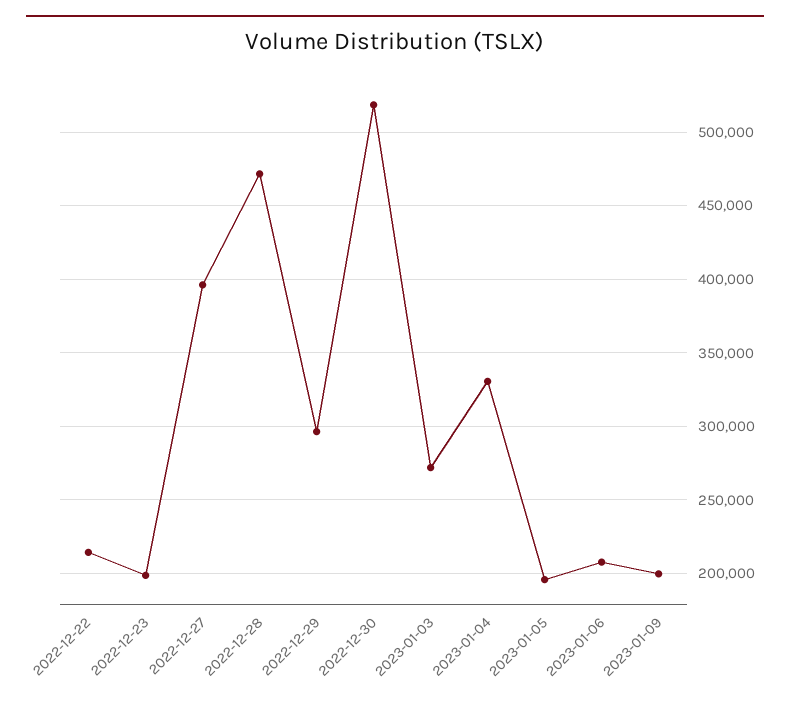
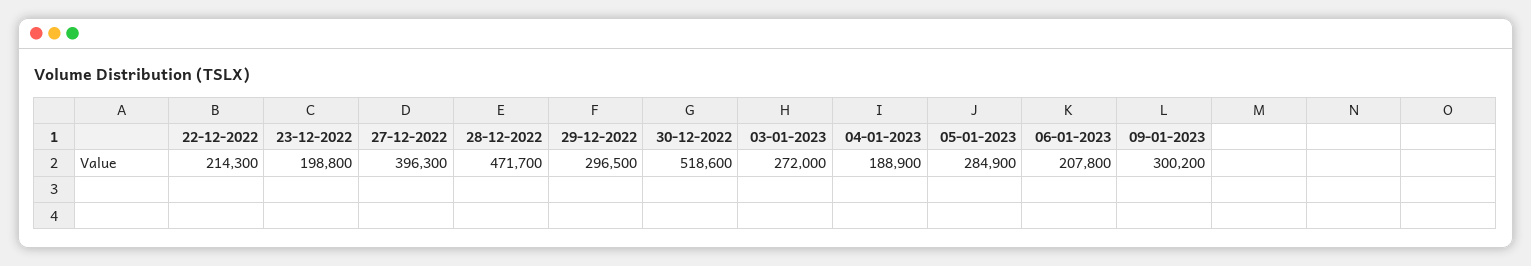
2023-01-04: 330000 -> 188900
2023-01-05: 195000 -> 284900
2023-01-09: 200000 -> 300200

